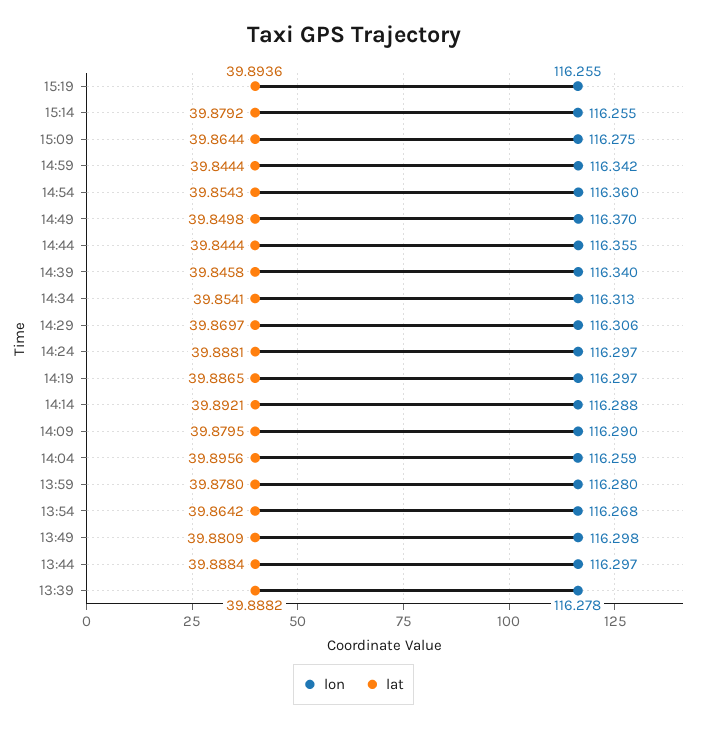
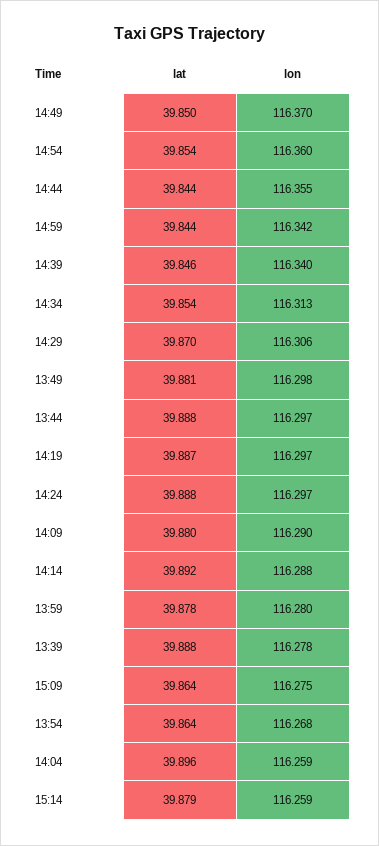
lon, 15:19: 116.255 -> none
lat, 15:19: 39.8936 -> none
lon, 15:14: 116.255 -> 116.259

